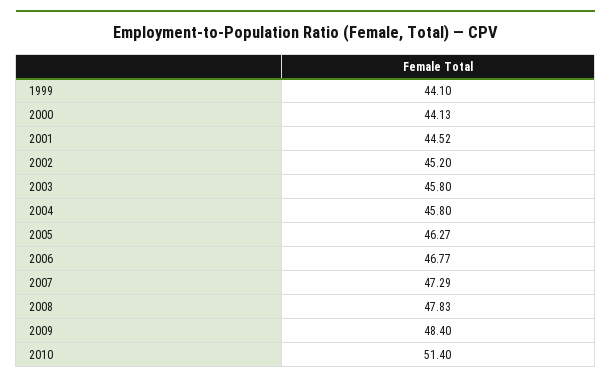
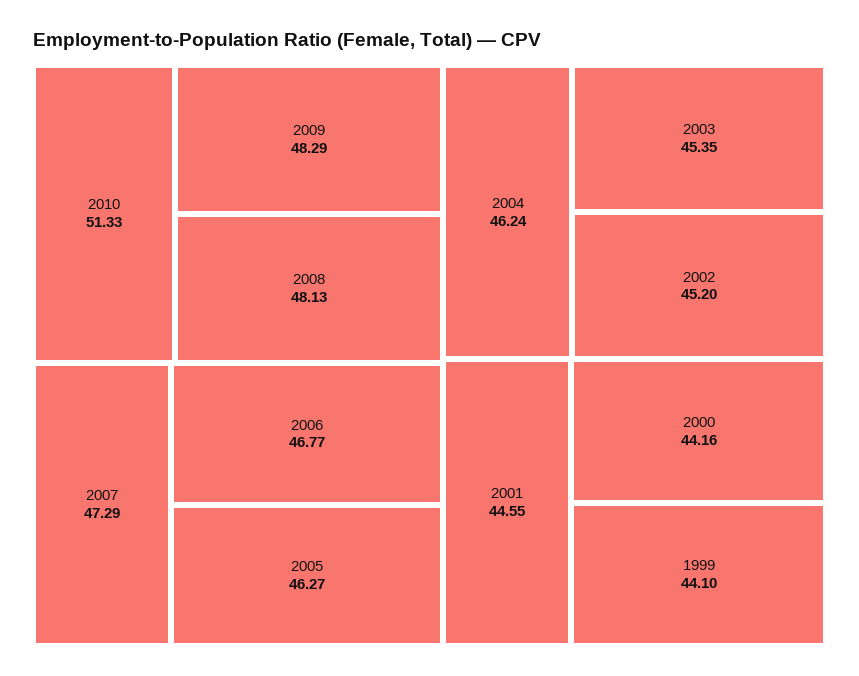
2000: 44.13 -> 44.16
2001: 44.52 -> 44.55
2003: 45.8 -> 45.35
2004: 45.8 -> 46.24
2008: 47.83 -> 48.13
2009: 48.4 -> 48.29
2010: 51.4 -> 51.33

